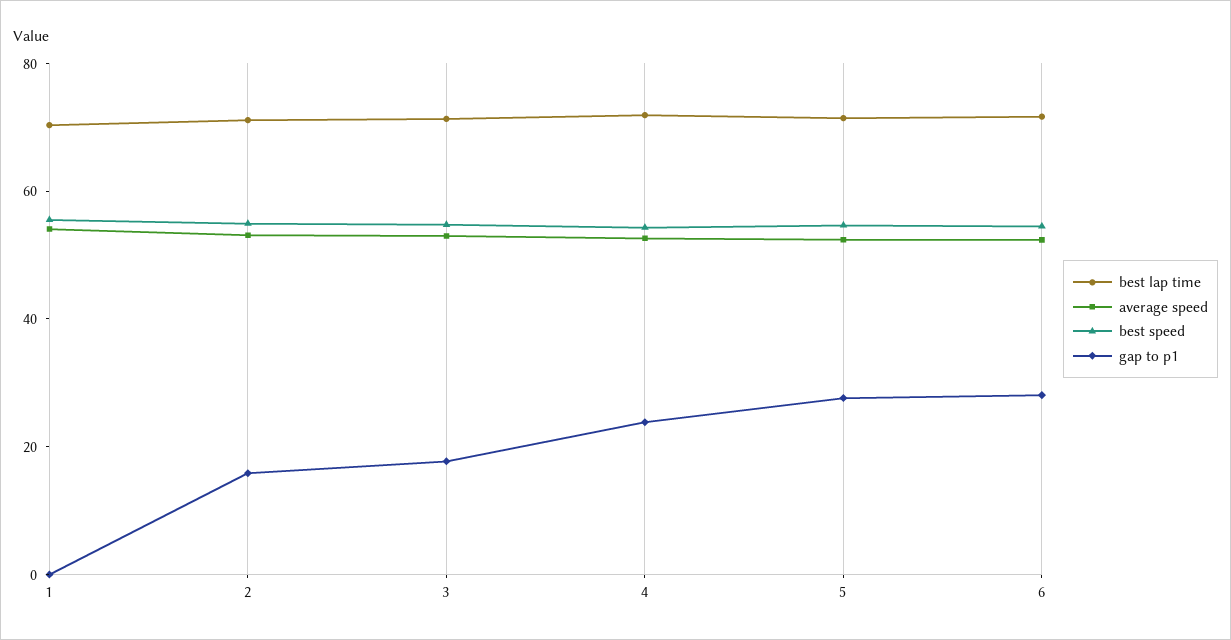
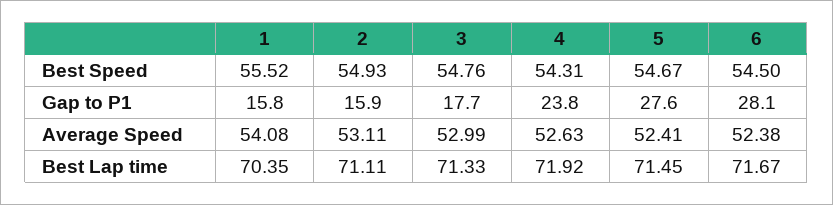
gap to p1, 1: 0 -> 15.8

